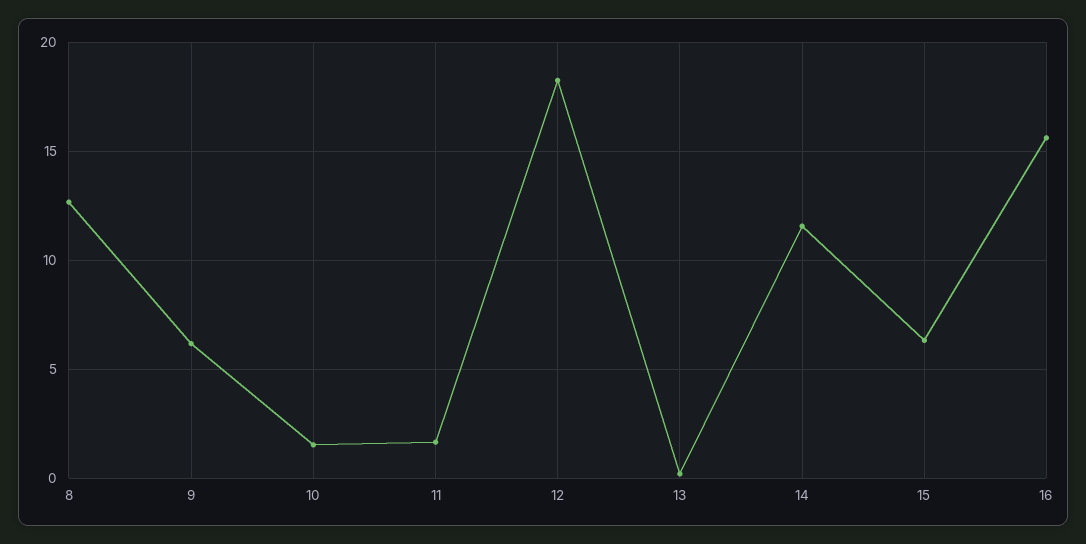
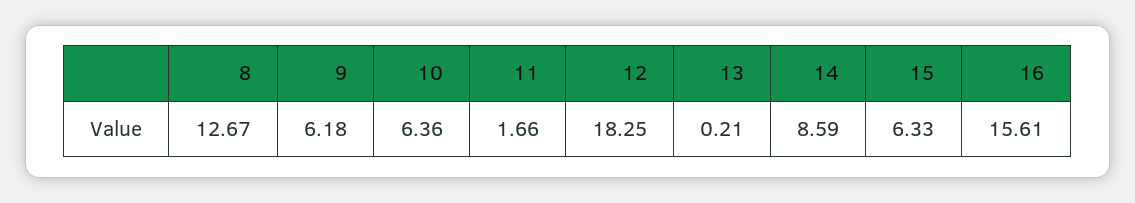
10: 1.5 -> 6.36
14: 11.5 -> 8.59

